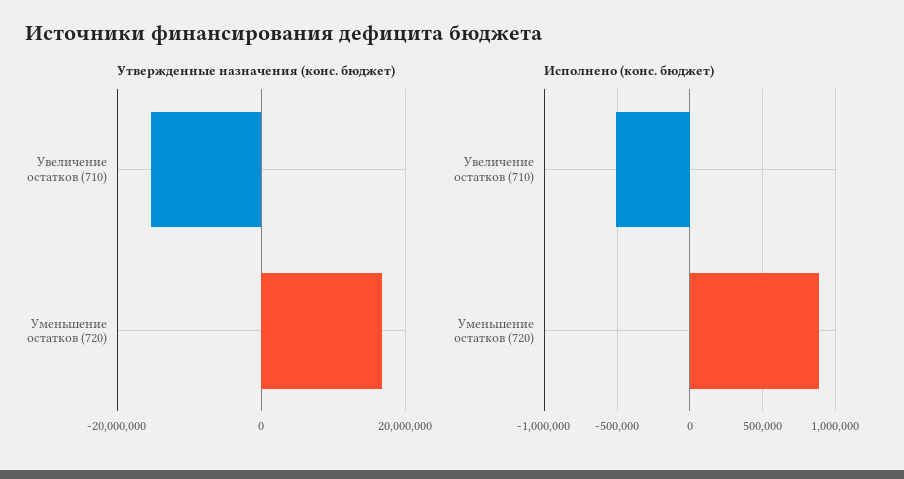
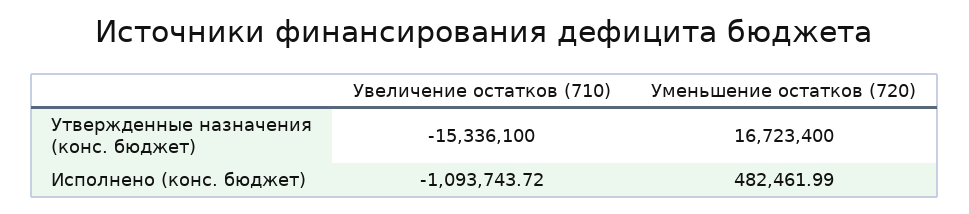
Исполнено (конс. бюджет), Увеличение остатков (710): -500000 -> -1093743.72
Исполнено (конс. бюджет), Уменьшение остатков (720): 900000 -> 482461.99

